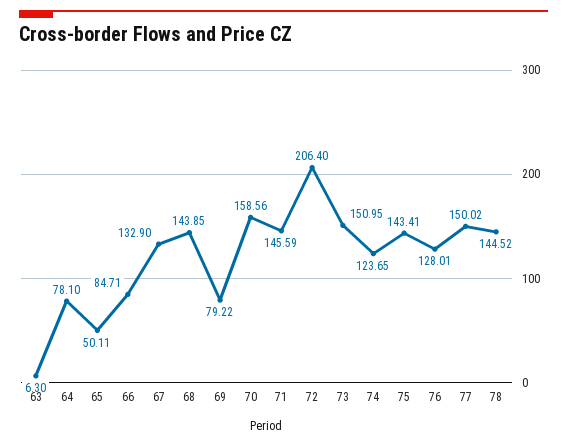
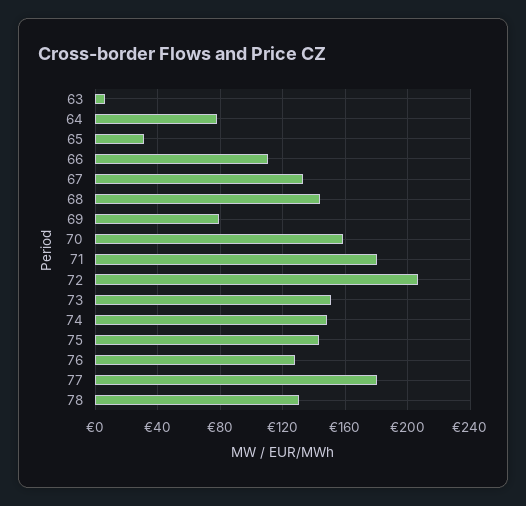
65: 50.11 -> 30
66: 84.71 -> 110
71: 145.59 -> 180
74: 123.65 -> 150
77: 150.02 -> 180
78: 144.52 -> 130

